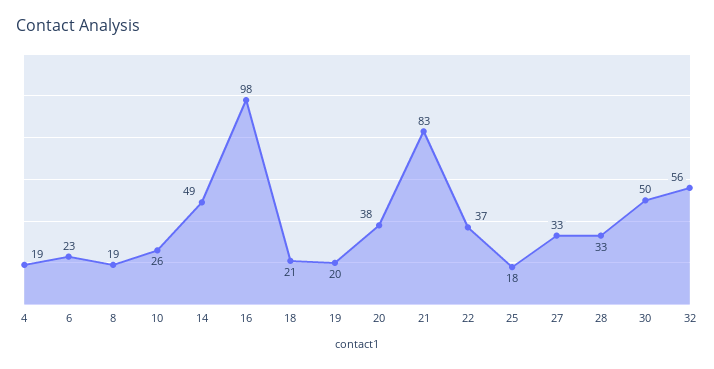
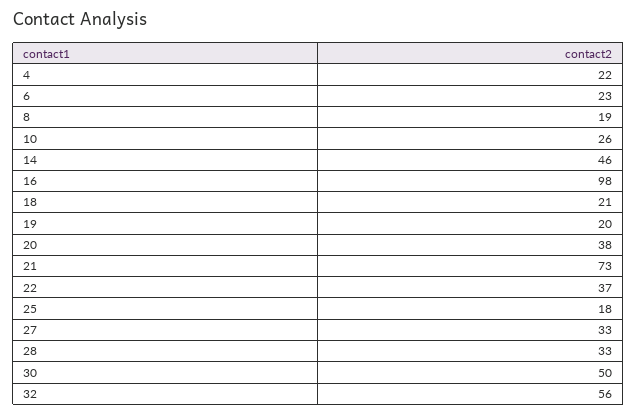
4: 19 -> 22
14: 49 -> 46
21: 83 -> 73

